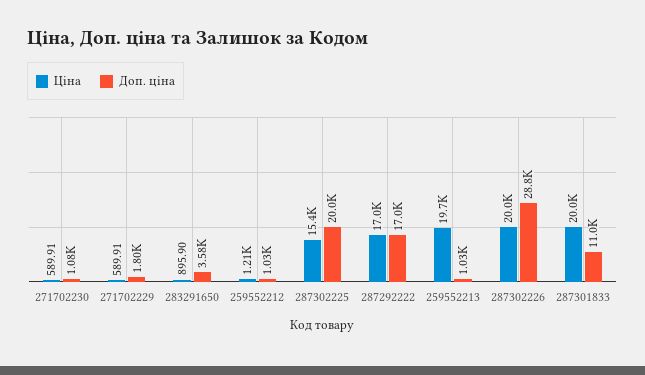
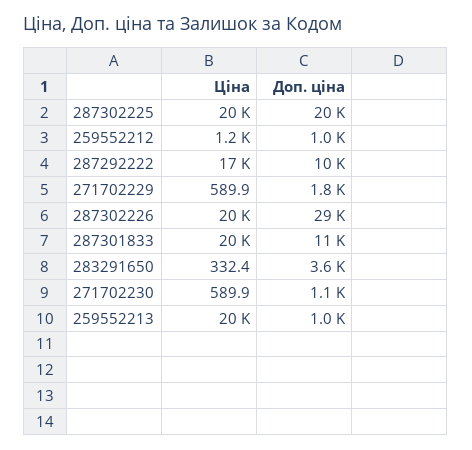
Ціна, 283291650: 895.9 -> 332.4
Ціна, 287302225: 15400 -> 20000
Доп. ціна, 287292222: 17000 -> 10000

